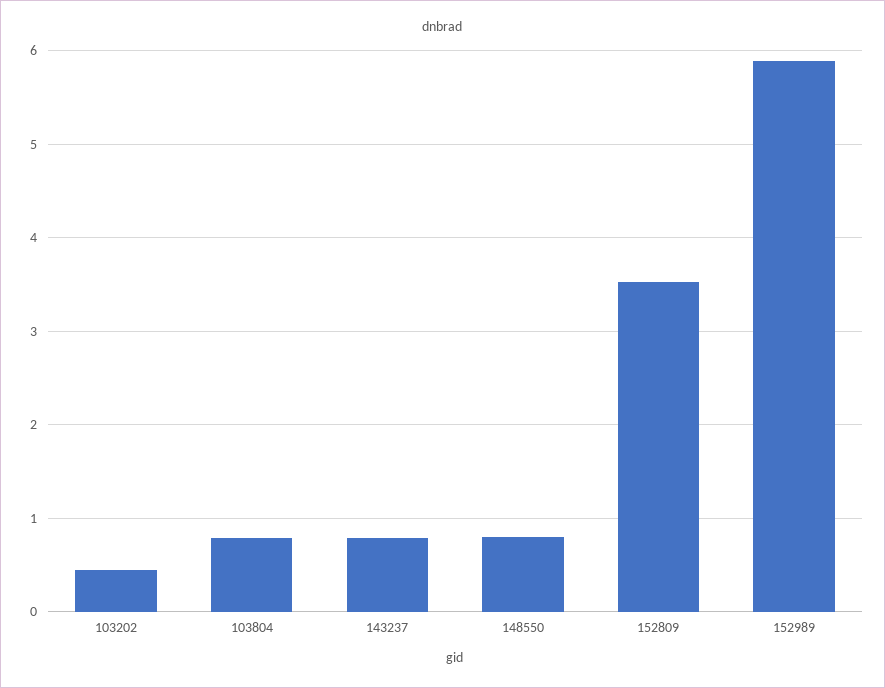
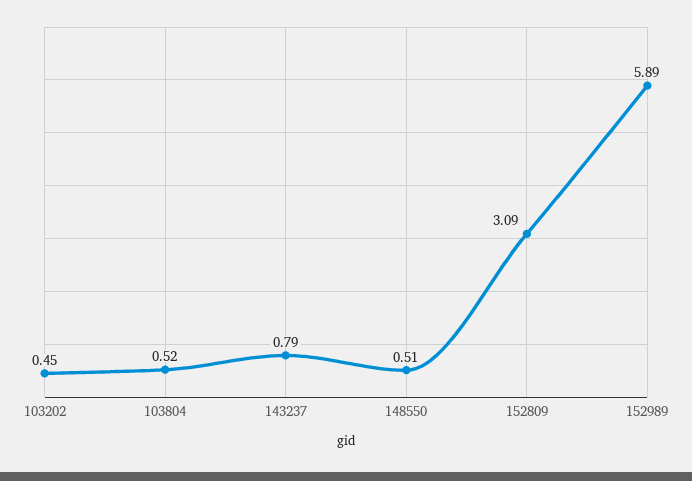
103804: 0.8 -> 0.52
148550: 0.8 -> 0.51
152809: 3.5 -> 3.09

